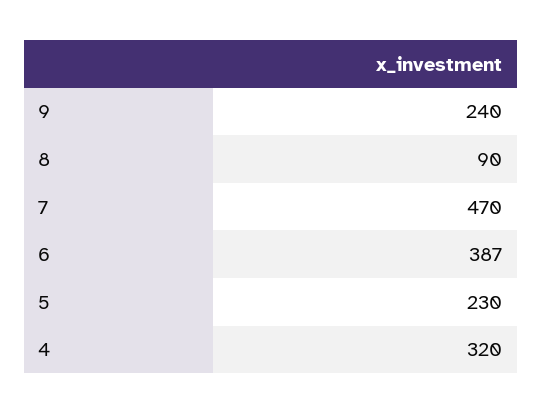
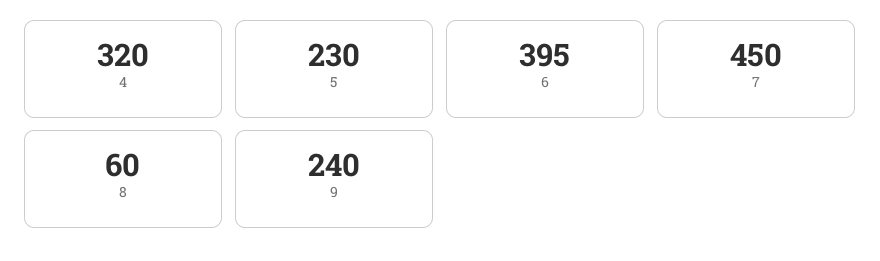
8: 90 -> 60
7: 470 -> 450
6: 387 -> 395

